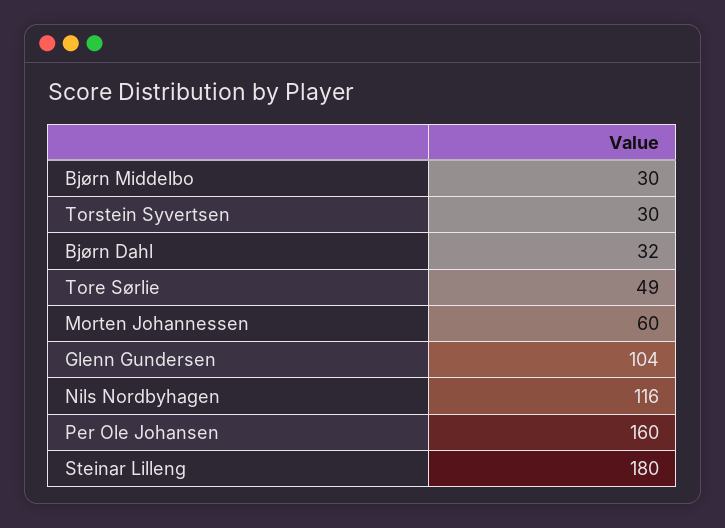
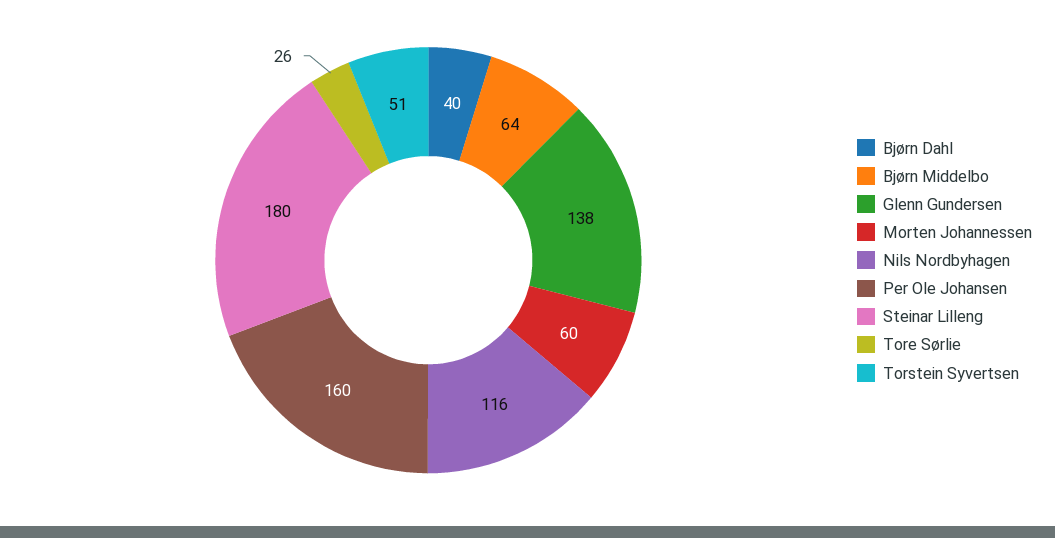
Bjørn Middelbo: 30 -> 64
Torstein Syvertsen: 30 -> 51
Bjørn Dahl: 32 -> 40
Tore Sørlie: 49 -> 26
Glenn Gundersen: 104 -> 138

